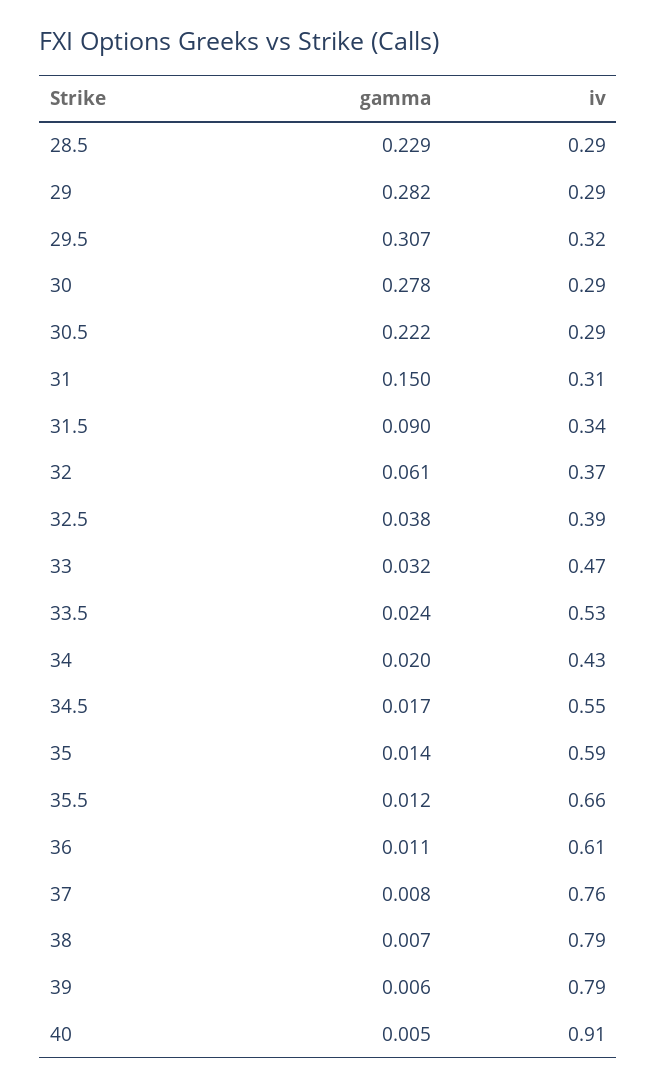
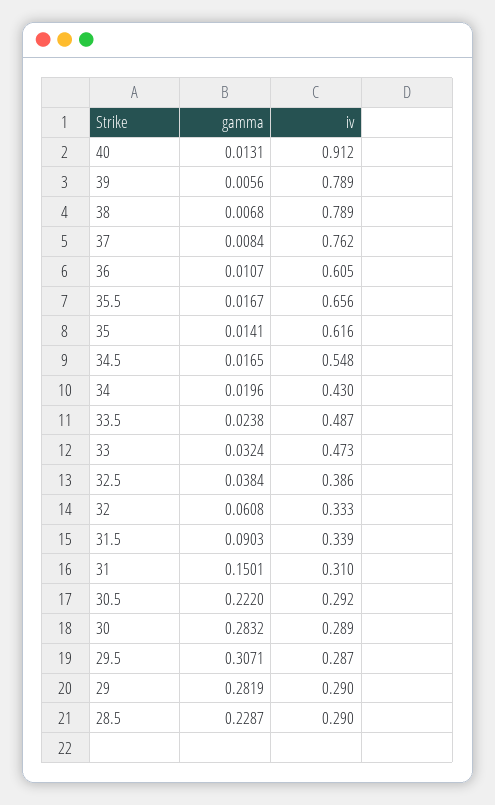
iv, 29.5: 0.32 -> 0.287
gamma, 30: 0.278 -> 0.2832
iv, 32: 0.37 -> 0.333
iv, 33.5: 0.53 -> 0.487
iv, 35: 0.59 -> 0.616
gamma, 35.5: 0.012 -> 0.0167
gamma, 40: 0.005 -> 0.0131

